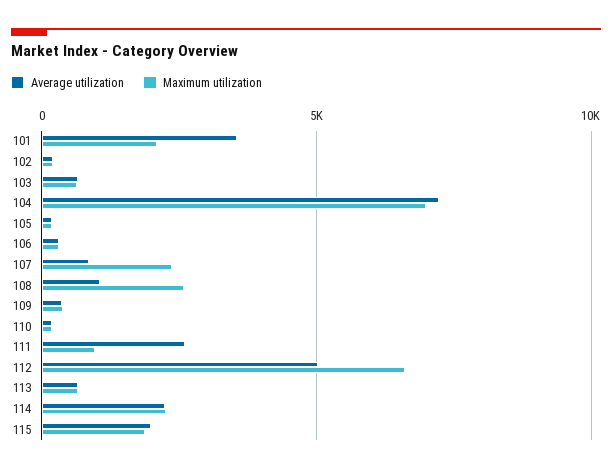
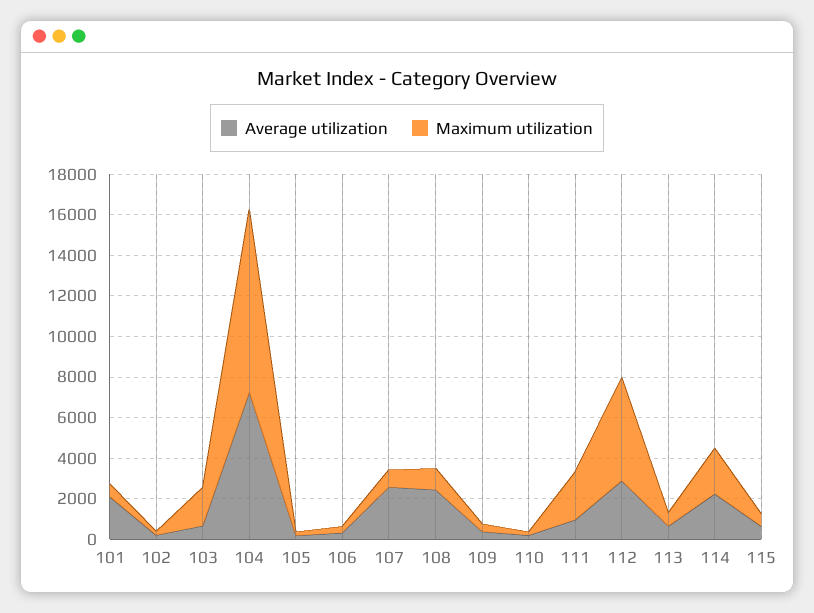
Average utilization, 101: 3500 -> 2000
Maximum utilization, 101: 2000 -> 500
Maximum utilization, 103: 500 -> 2000
Maximum utilization, 104: 7000 -> 9000
Average utilization, 107: 1000 -> 2500
Maximum utilization, 107: 2500 -> 1000
Average utilization, 108: 1000 -> 2500
Maximum utilization, 108: 2500 -> 1000
Average utilization, 111: 2500 -> 1000
Maximum utilization, 111: 1000 -> 2500
Average utilization, 112: 5000 -> 3000
Maximum utilization, 112: 6500 -> 5000
Average utilization, 115: 2000 -> 500
Maximum utilization, 115: 2000 -> 500

